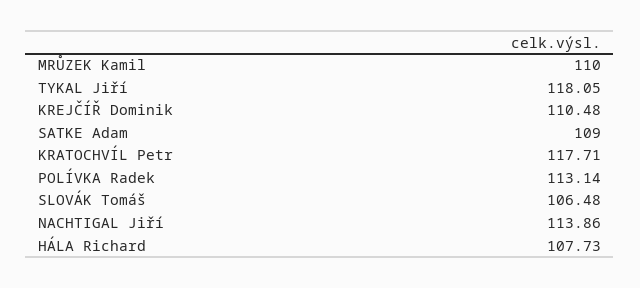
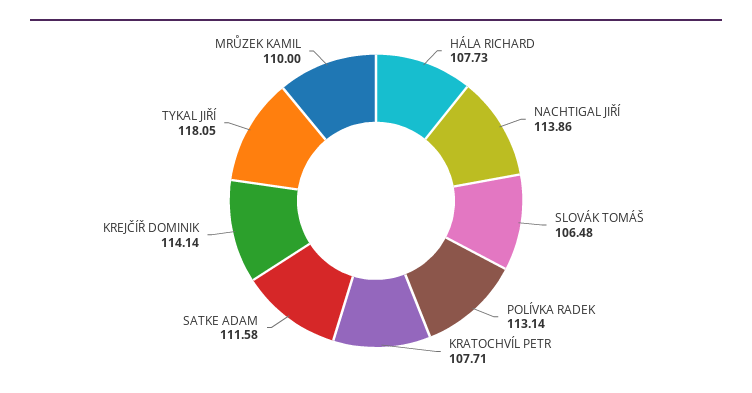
KREJČÍŘ Dominik: 110.48 -> 114.14
SATKE Adam: 109 -> 111.58
KRATOCHVÍL Petr: 117.71 -> 107.71

